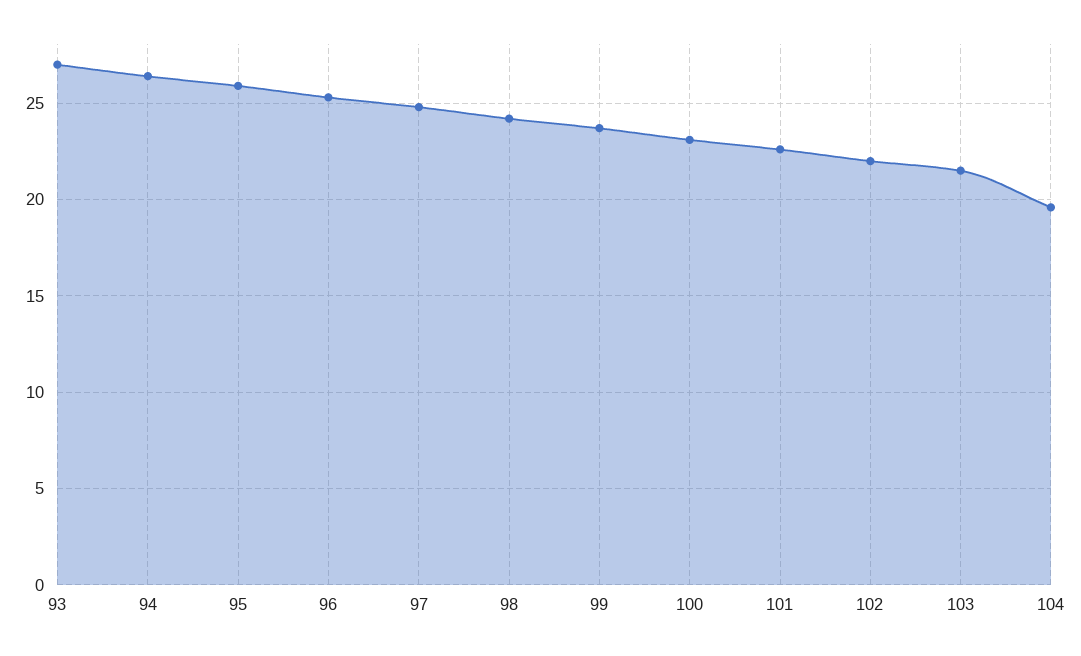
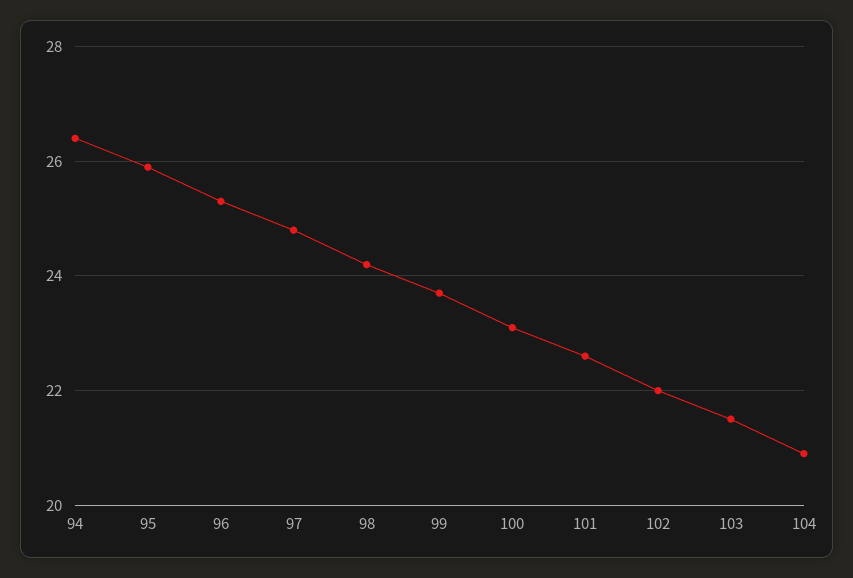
93: 27 -> none
104: 19.5 -> 21

